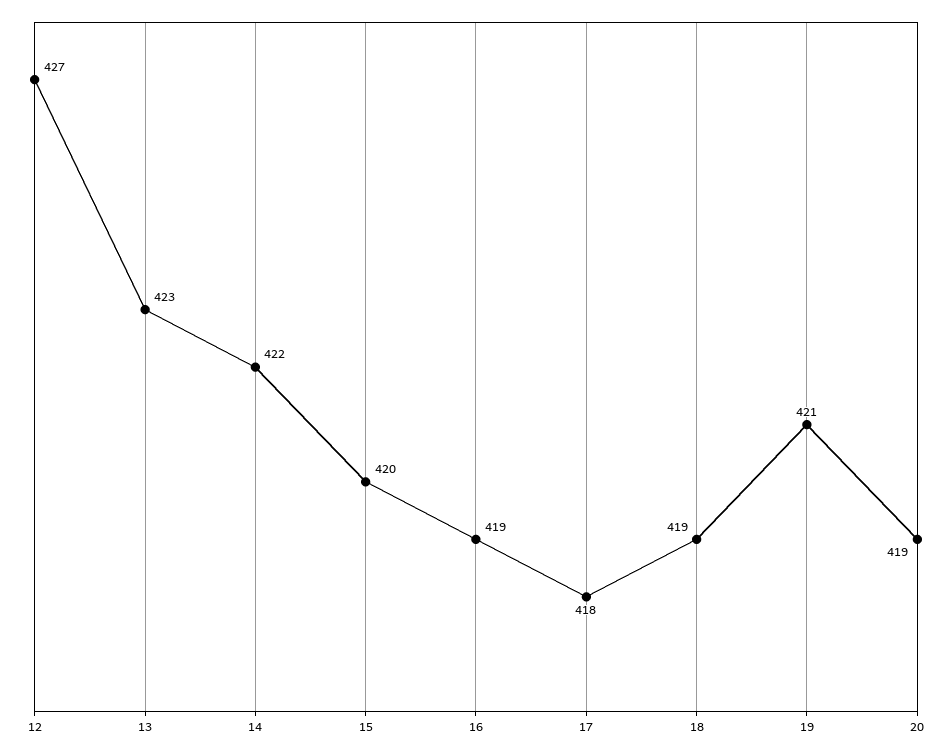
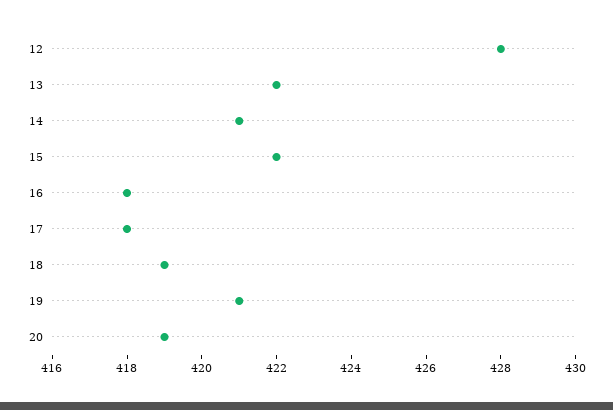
12: 427 -> 428
13: 423 -> 422
14: 422 -> 421
15: 420 -> 422
16: 419 -> 418

